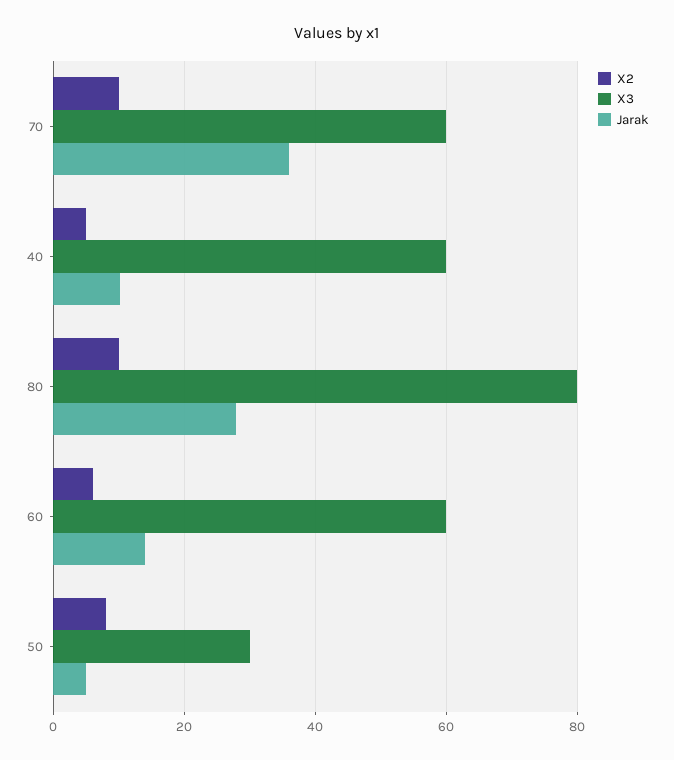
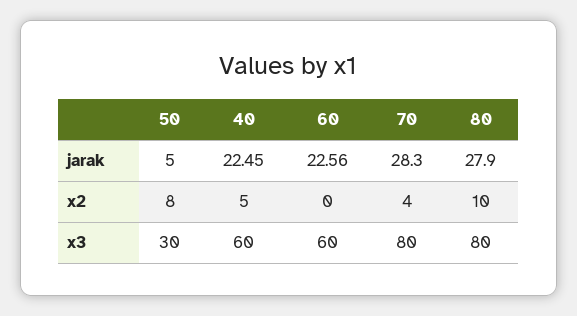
X2, 70: 10 -> 4
X3, 70: 60 -> 80
Jarak, 70: 36 -> 28.3
Jarak, 40: 10 -> 22.45
X2, 60: 6 -> 0
Jarak, 60: 14 -> 22.56

